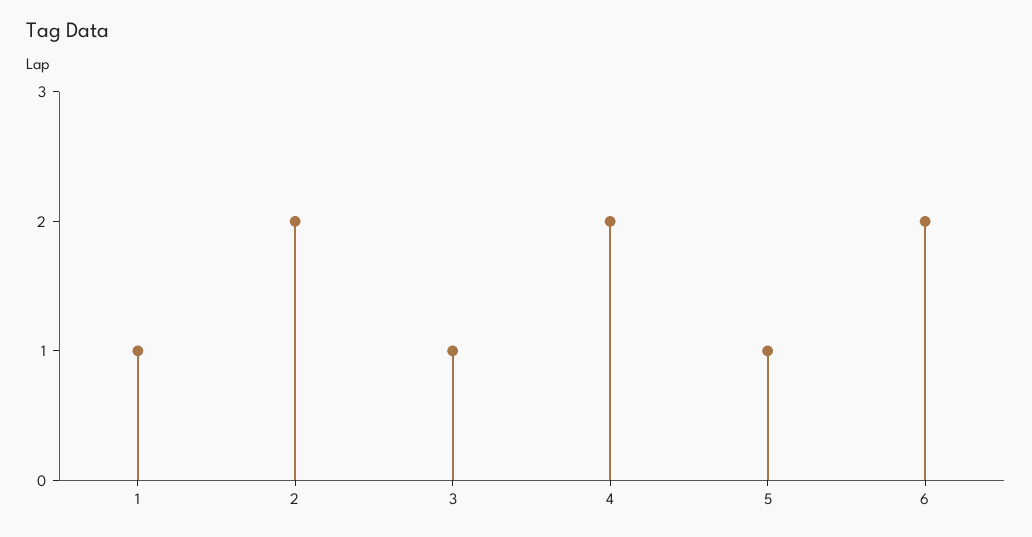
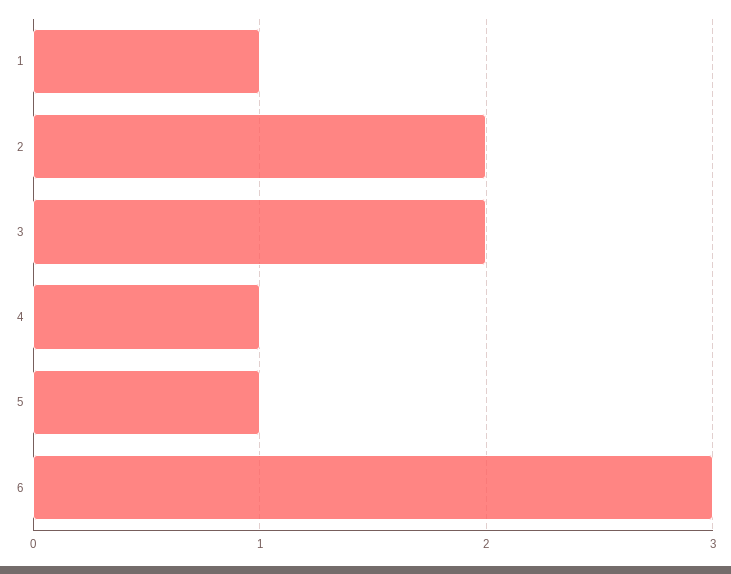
3: 1 -> 2
4: 2 -> 1
6: 2 -> 3

